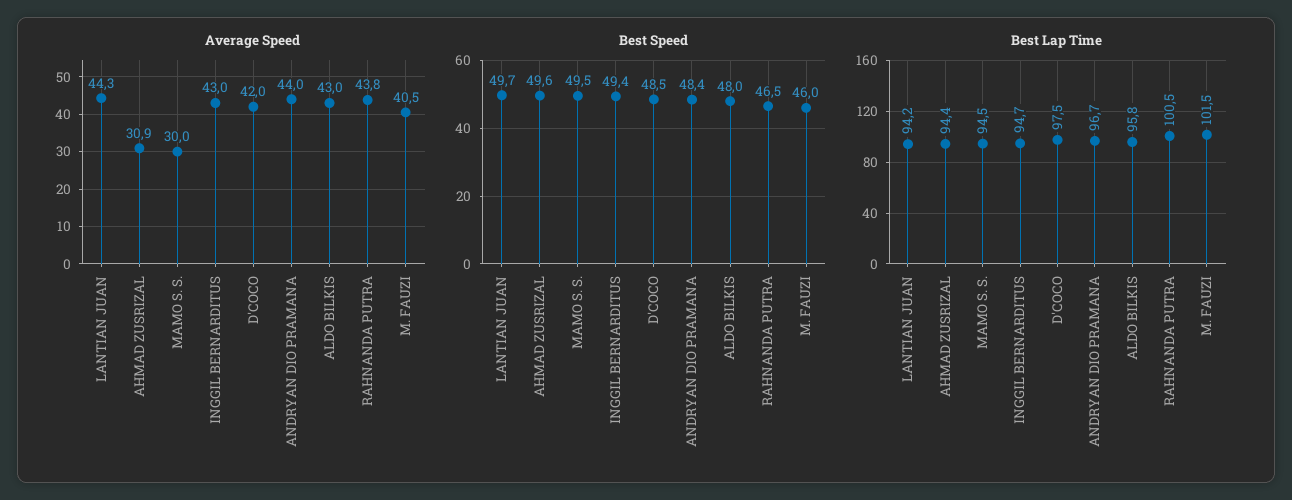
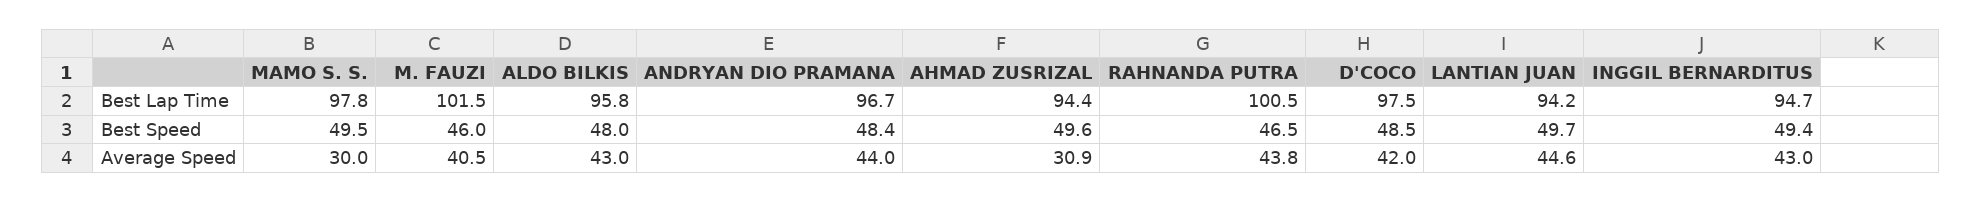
Average Speed, LANTIAN JUAN: 44.3 -> 44.6
Best Lap Time, MAMO S. S.: 94.5 -> 97.8

